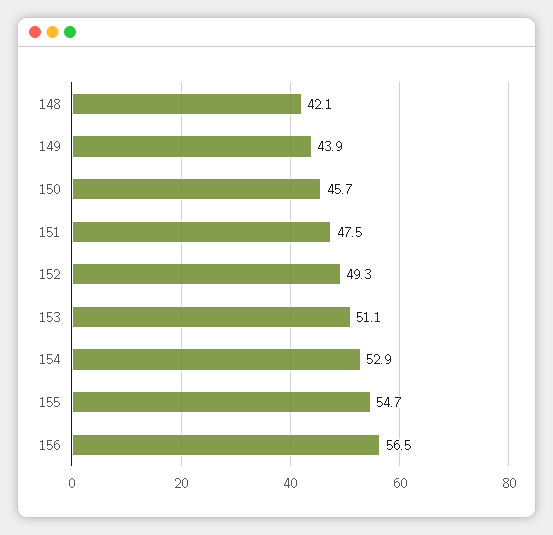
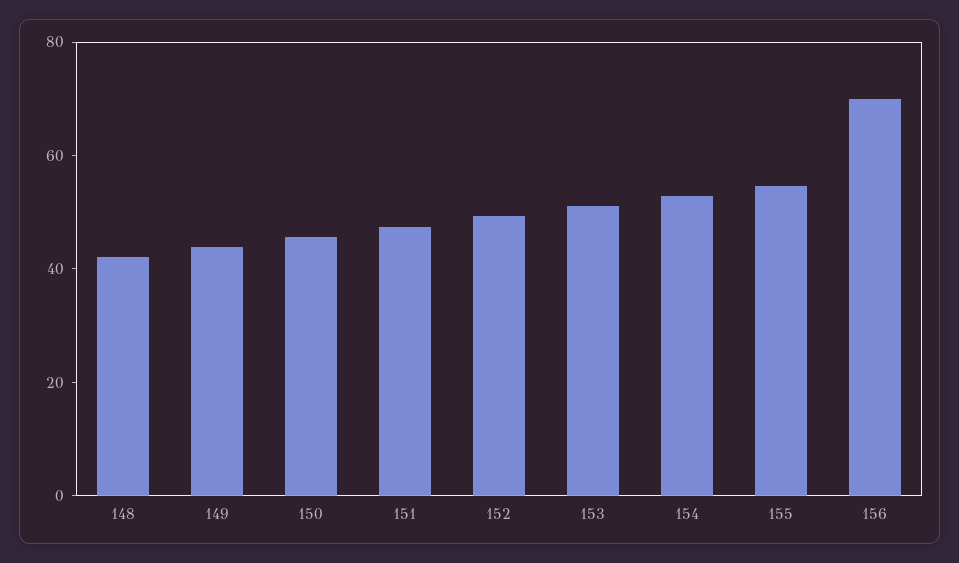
156: 56.5 -> 70

